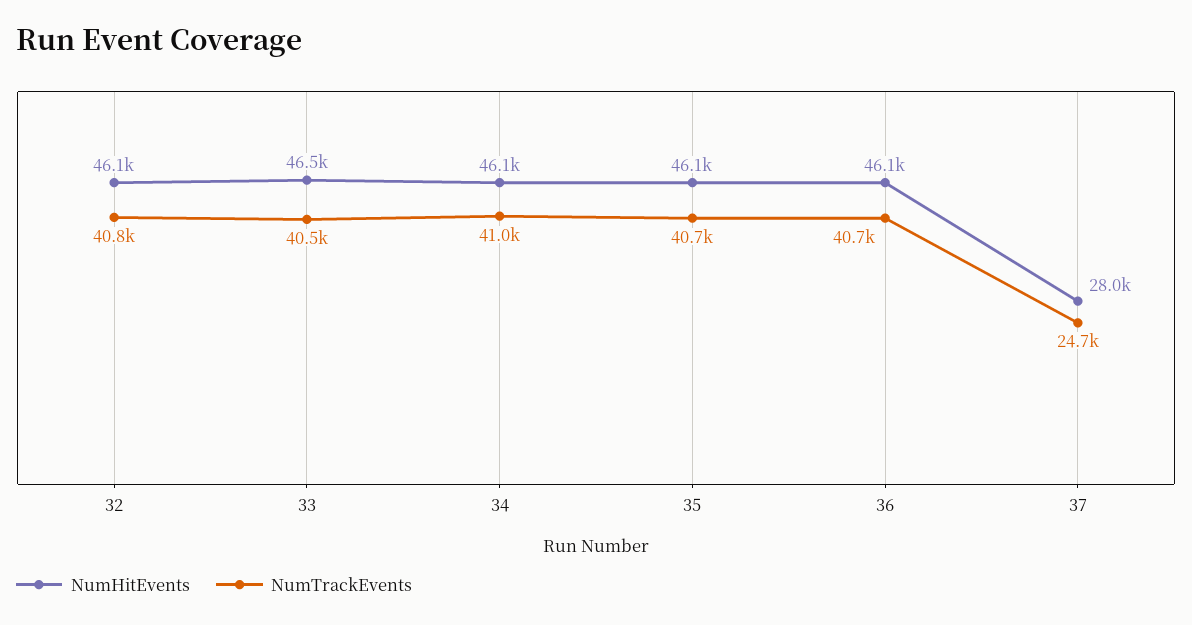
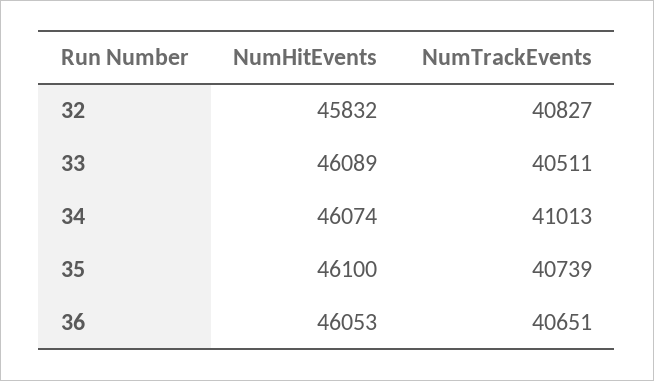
NumHitEvents, 32: 46100 -> 45832
NumHitEvents, 33: 46500 -> 46089
NumHitEvents, 37: 28000 -> none
NumTrackEvents, 37: 24700 -> none

